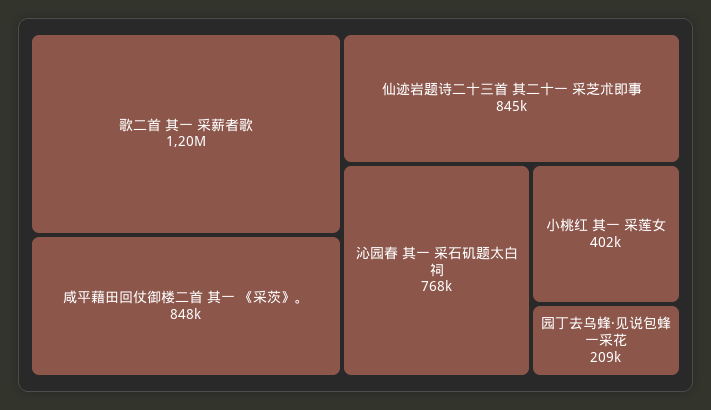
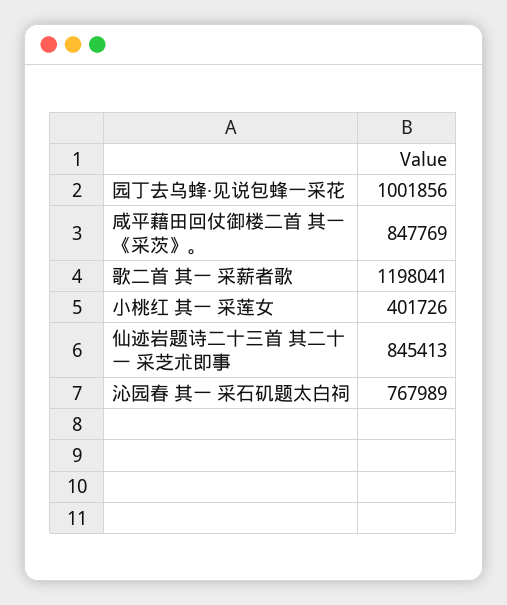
园丁去乌蜂·见说包蜂一采花: 209000 -> 1001856

